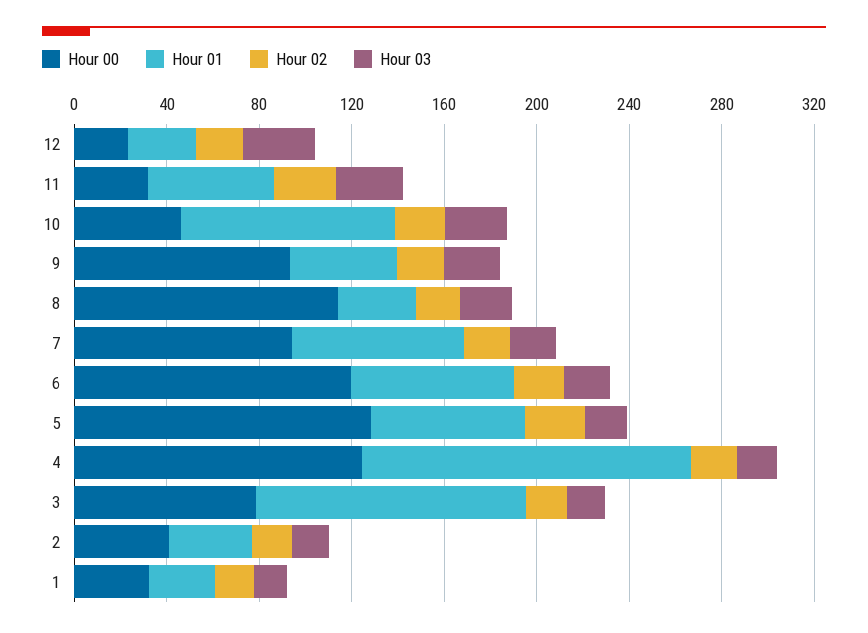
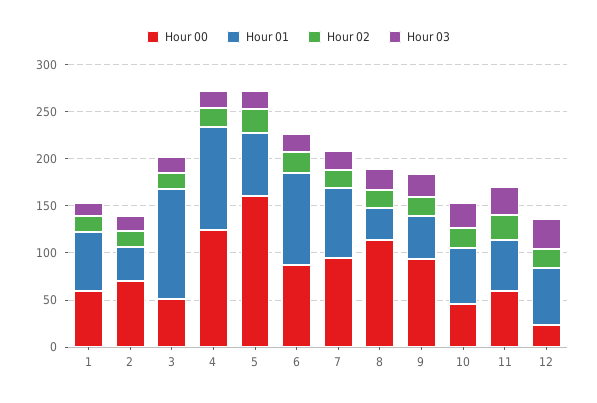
Hour 01, 12: 30 -> 60
Hour 00, 11: 30 -> 60
Hour 01, 10: 90 -> 60
Hour 00, 6: 120 -> 90
Hour 01, 6: 70 -> 100
Hour 00, 5: 130 -> 160
Hour 01, 4: 140 -> 110
Hour 00, 3: 80 -> 50
Hour 00, 2: 40 -> 70
Hour 00, 1: 30 -> 60
Hour 01, 1: 30 -> 60

